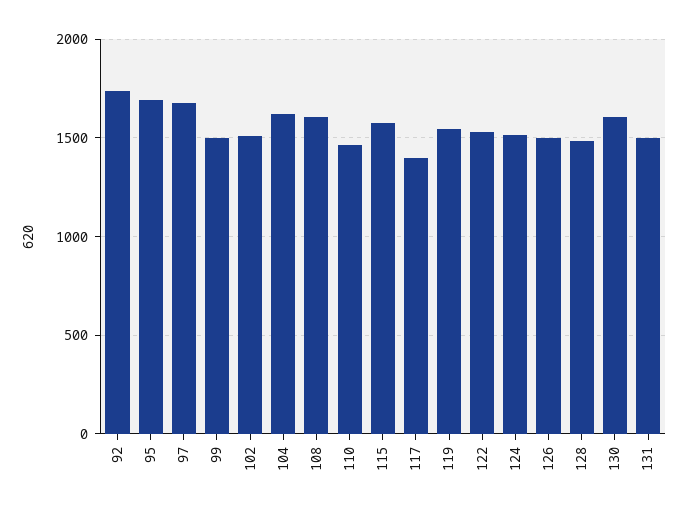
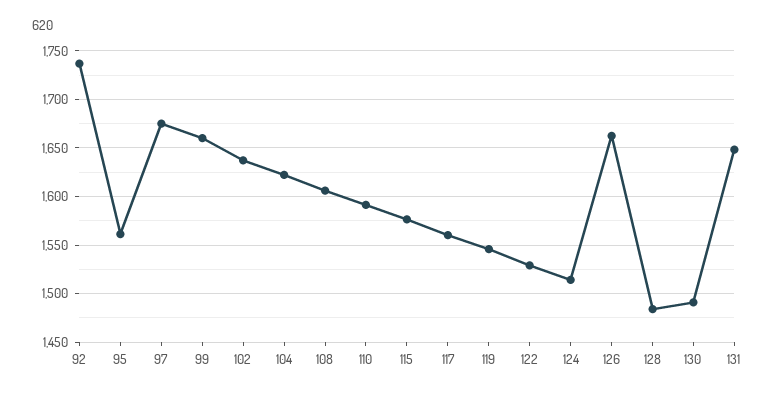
95: 1700 -> 1560
99: 1500 -> 1660
102: 1500 -> 1640
110: 1450 -> 1590
117: 1400 -> 1560
126: 1500 -> 1660
130: 1600 -> 1490
131: 1500 -> 1650

